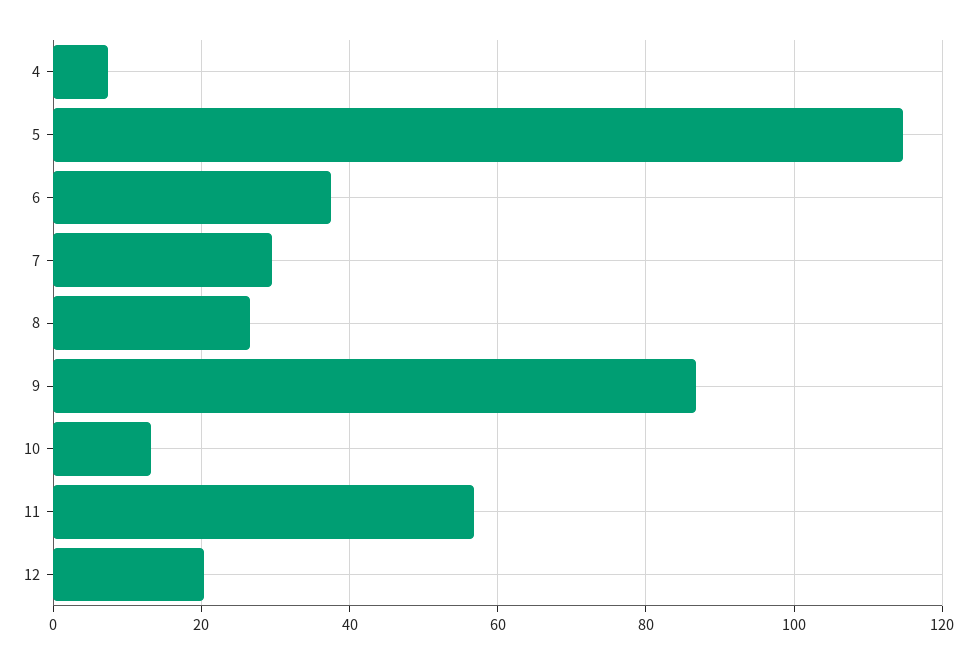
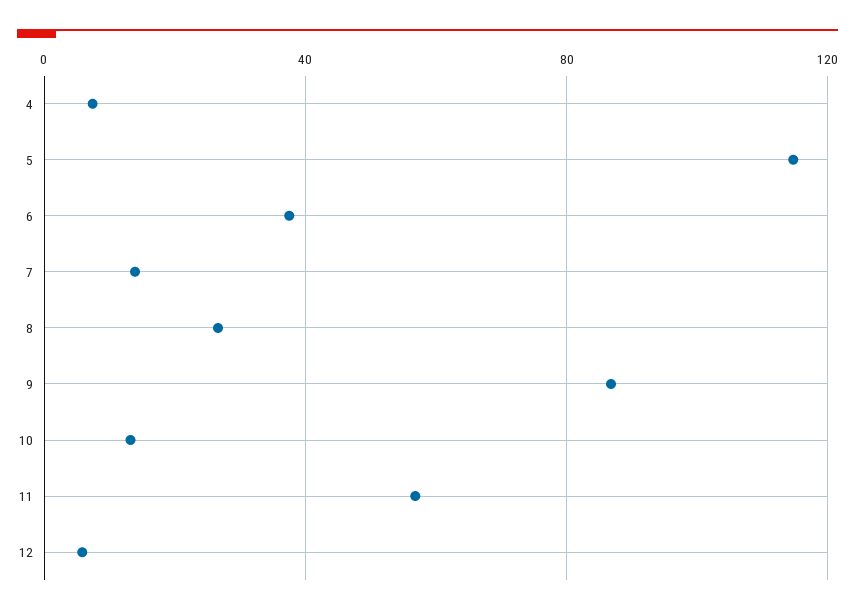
7: 30 -> 15
12: 20 -> 5

